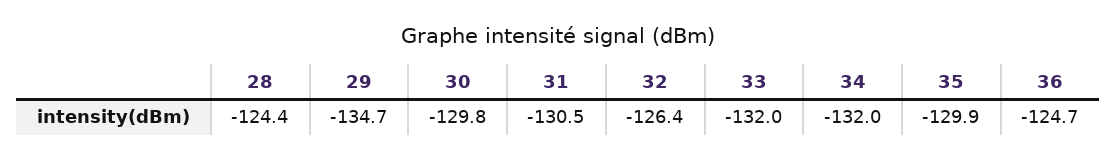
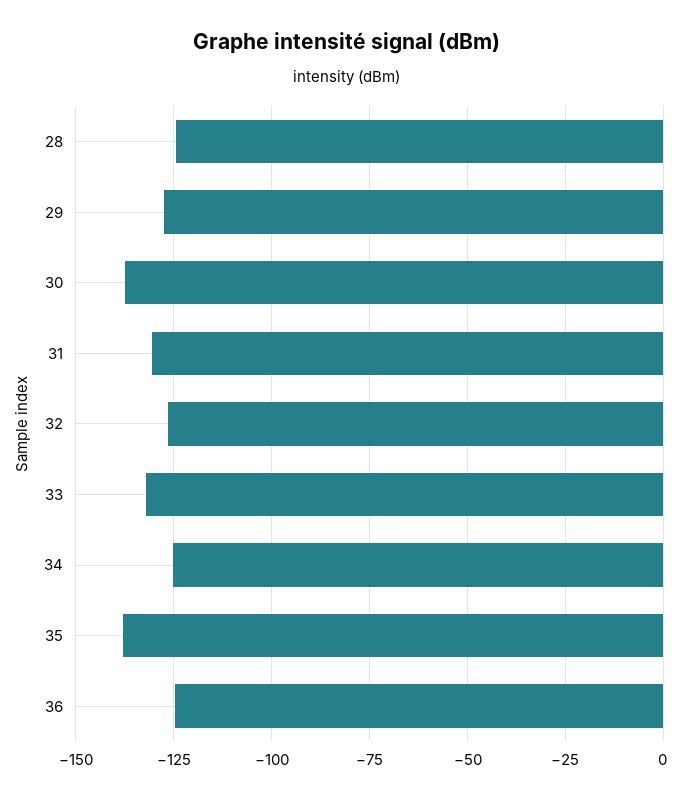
29: -134.7 -> -127.5
30: -129.8 -> -137.5
34: -132 -> -125
35: -129.9 -> -137.5

